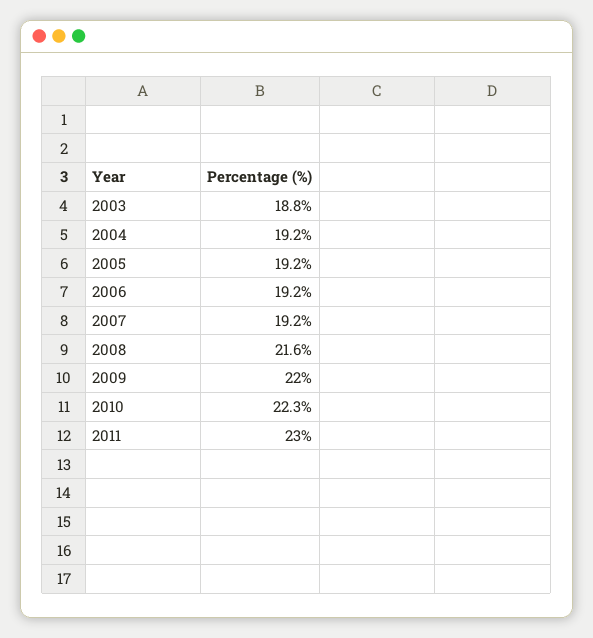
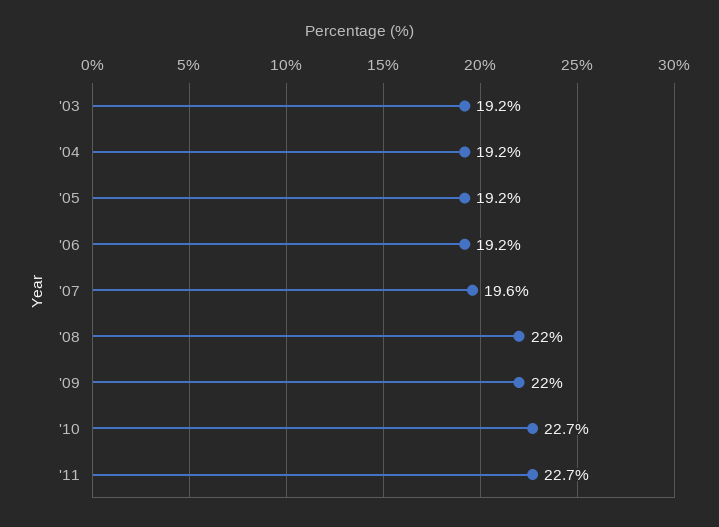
2003: 18.8 -> 19.2
2007: 19.2 -> 19.6
2008: 21.6 -> 22
2010: 22.3 -> 22.7
2011: 23 -> 22.7

